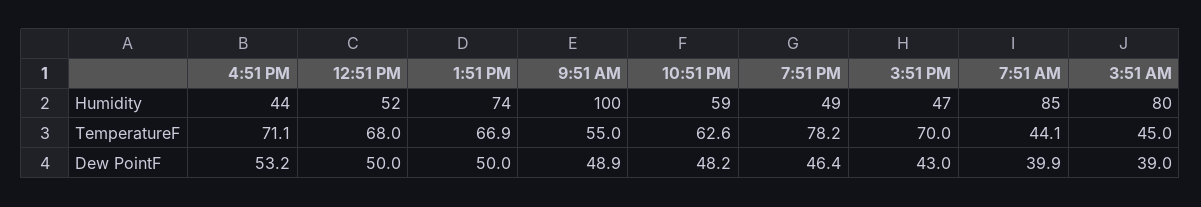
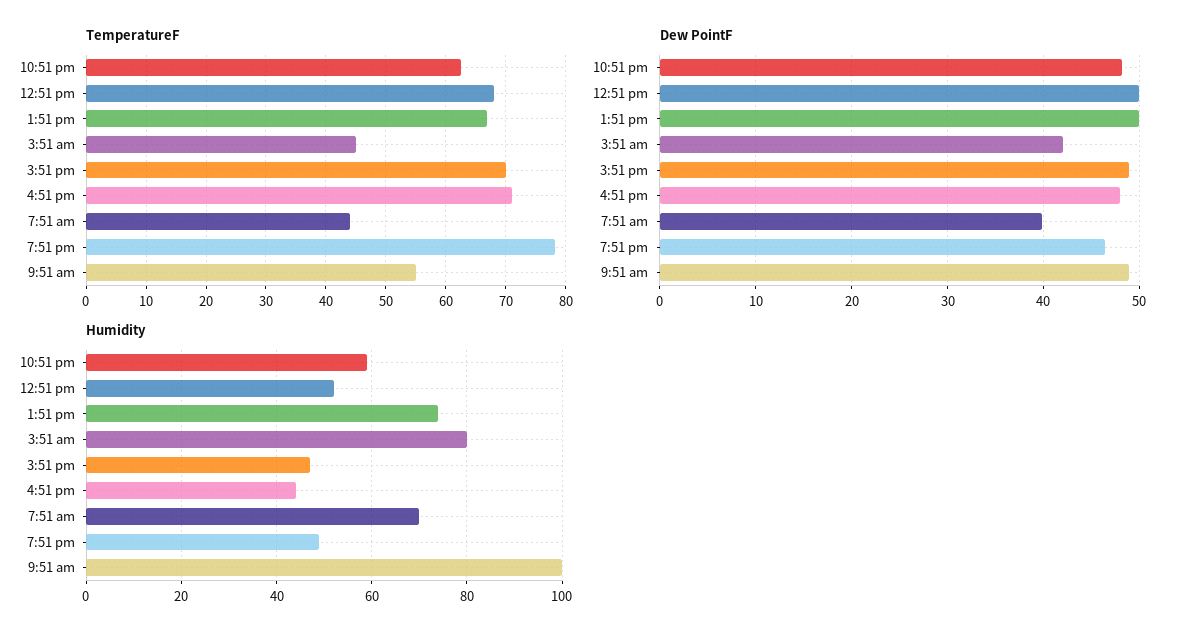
Humidity, 7:51 AM: 85 -> 70
Dew PointF, 4:51 PM: 53.2 -> 48
Dew PointF, 3:51 PM: 43 -> 49
Dew PointF, 3:51 AM: 39 -> 42

